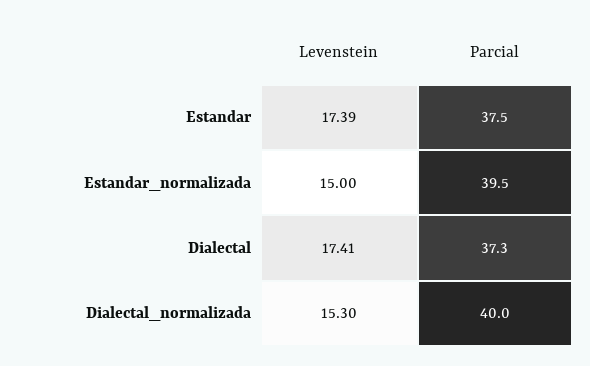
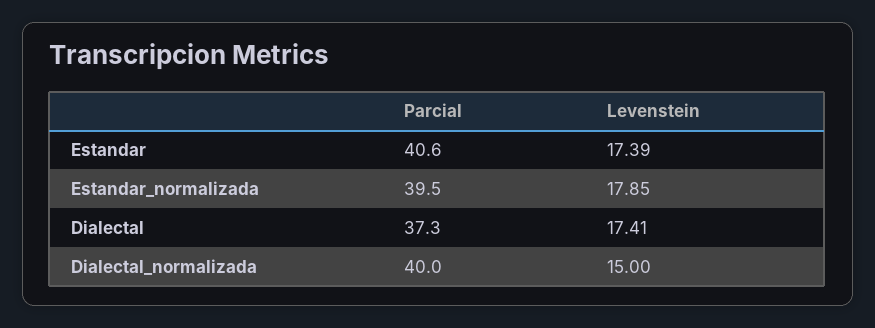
Parcial, Estandar: 37.5 -> 40.6
Levenstein, Estandar_normalizada: 15 -> 17.85
Levenstein, Dialectal_normalizada: 15.3 -> 15

